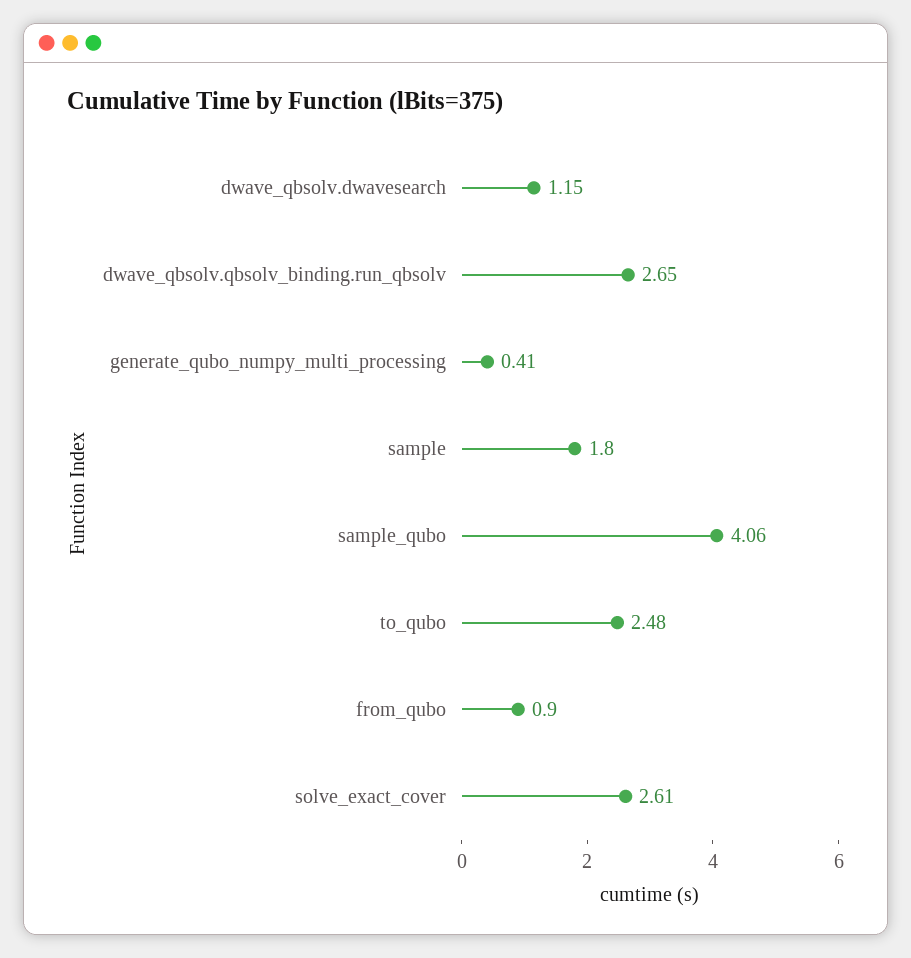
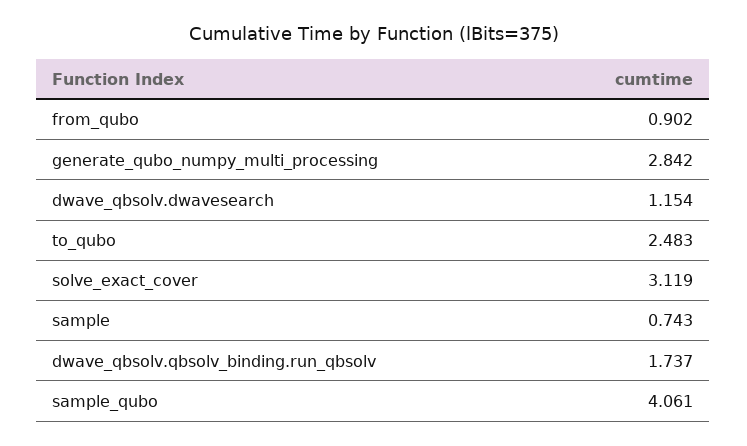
dwave_qbsolv.qbsolv_binding.run_qbsolv: 2.65 -> 1.737
generate_qubo_numpy_multi_processing: 0.41 -> 2.842
sample: 1.8 -> 0.743
solve_exact_cover: 2.61 -> 3.119

